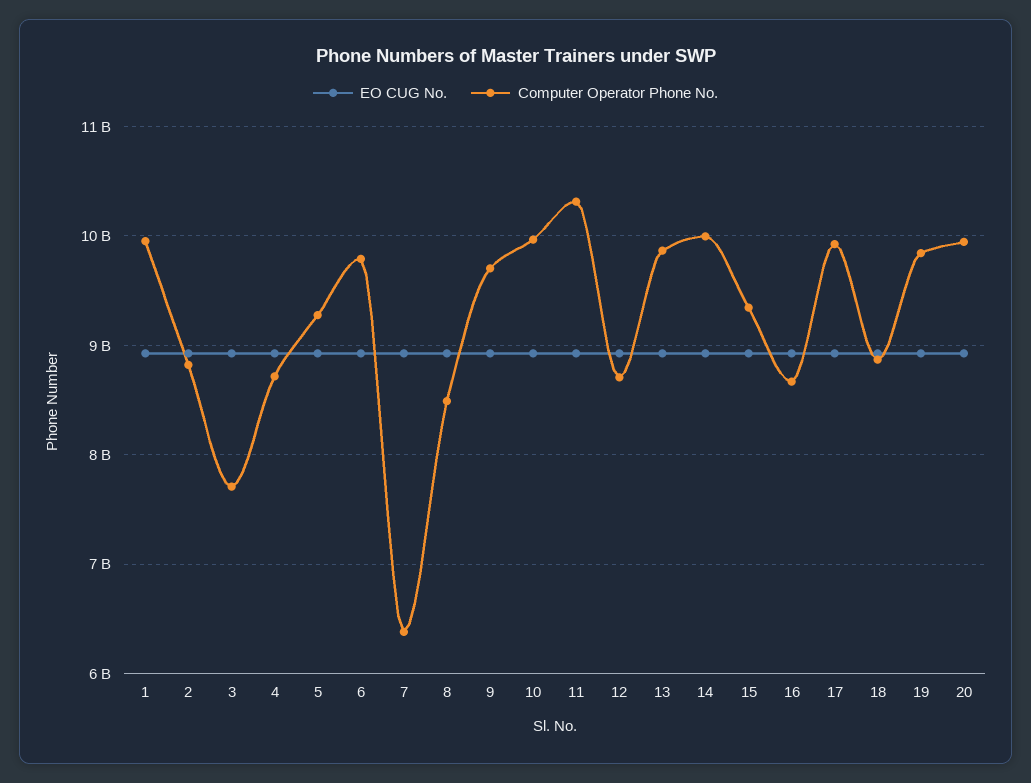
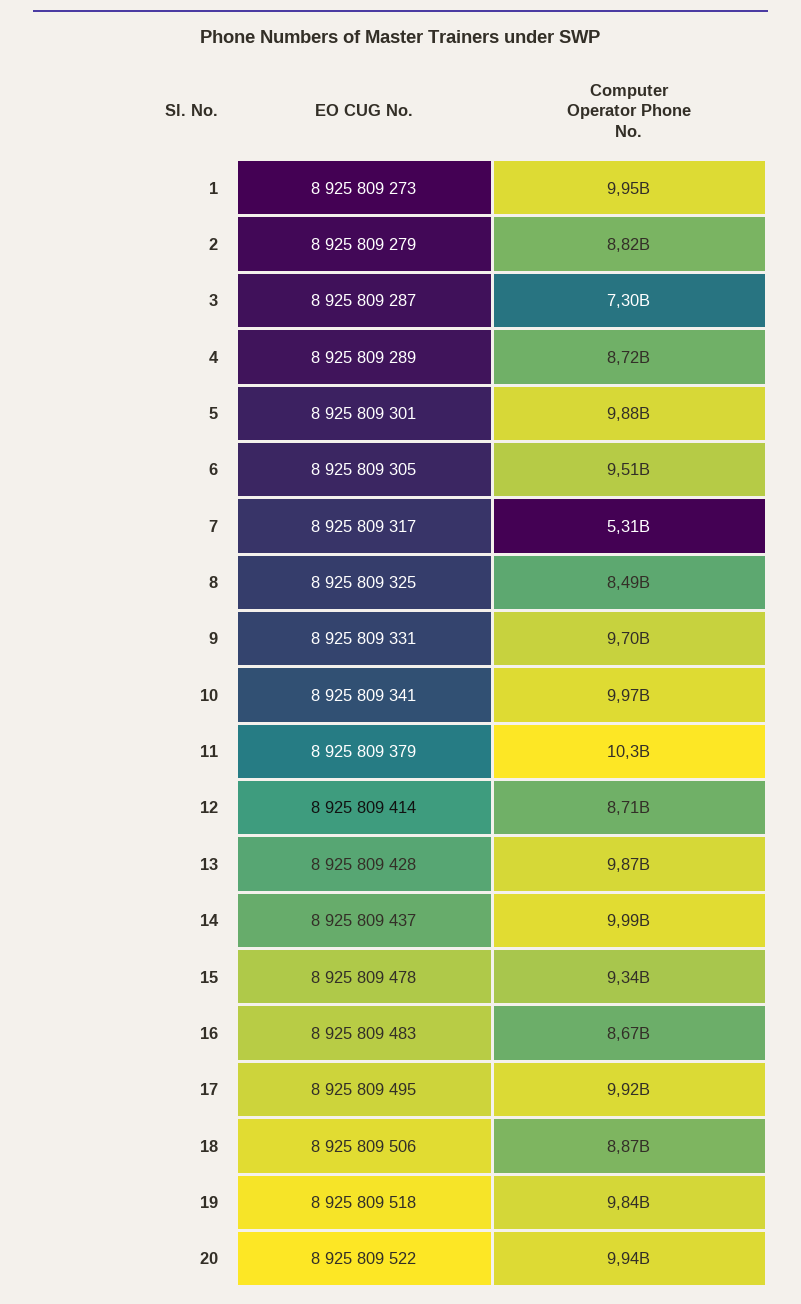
Computer Operator Phone No., 3: 7700000000 -> 7300000000
Computer Operator Phone No., 5: 9300000000 -> 9880000000
Computer Operator Phone No., 6: 9800000000 -> 9510000000
Computer Operator Phone No., 7: 6400000000 -> 5310000000

